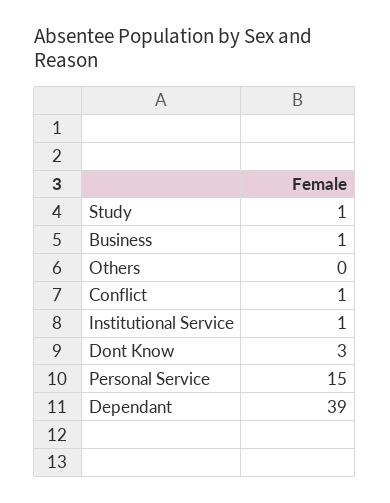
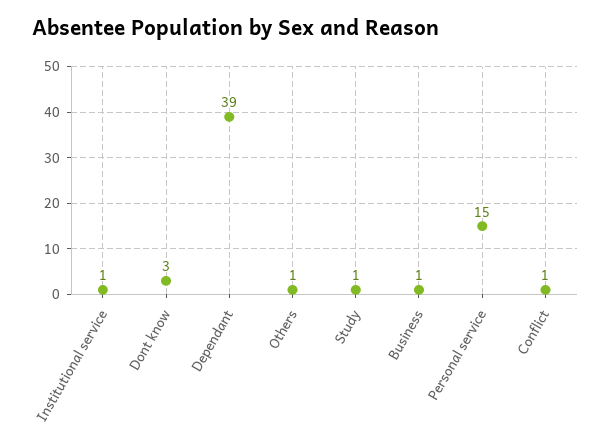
Others: 0 -> 1

